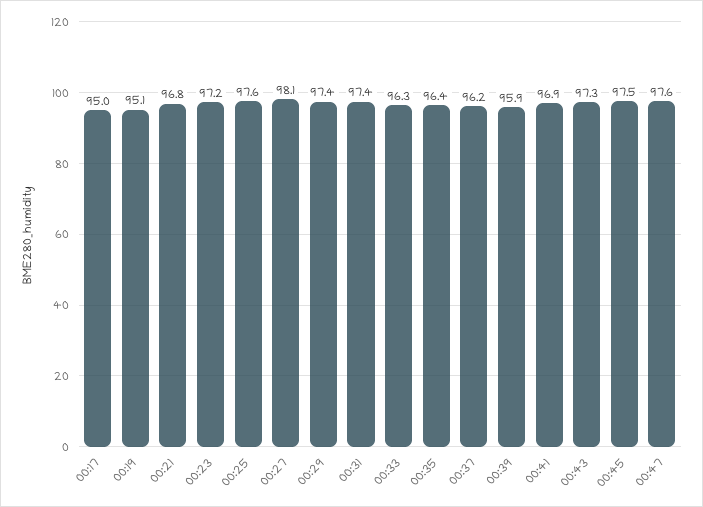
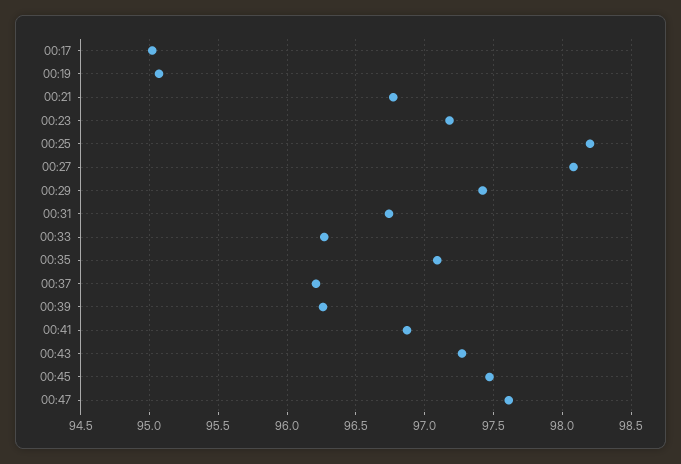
00:25: 97.6 -> 98.2
00:31: 97.4 -> 96.75
00:35: 96.4 -> 97.1
00:39: 95.9 -> 96.25

